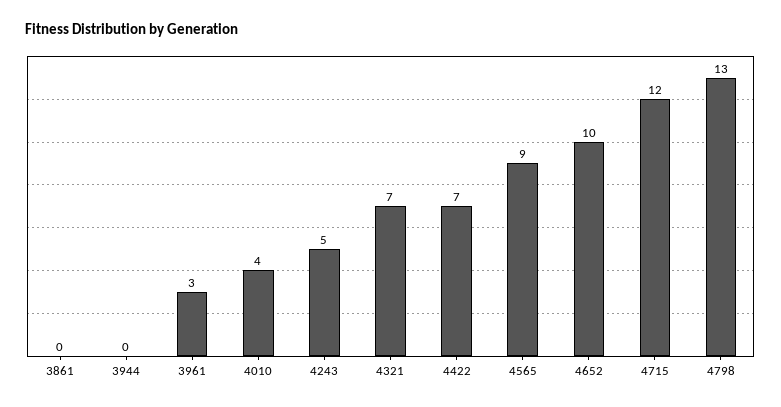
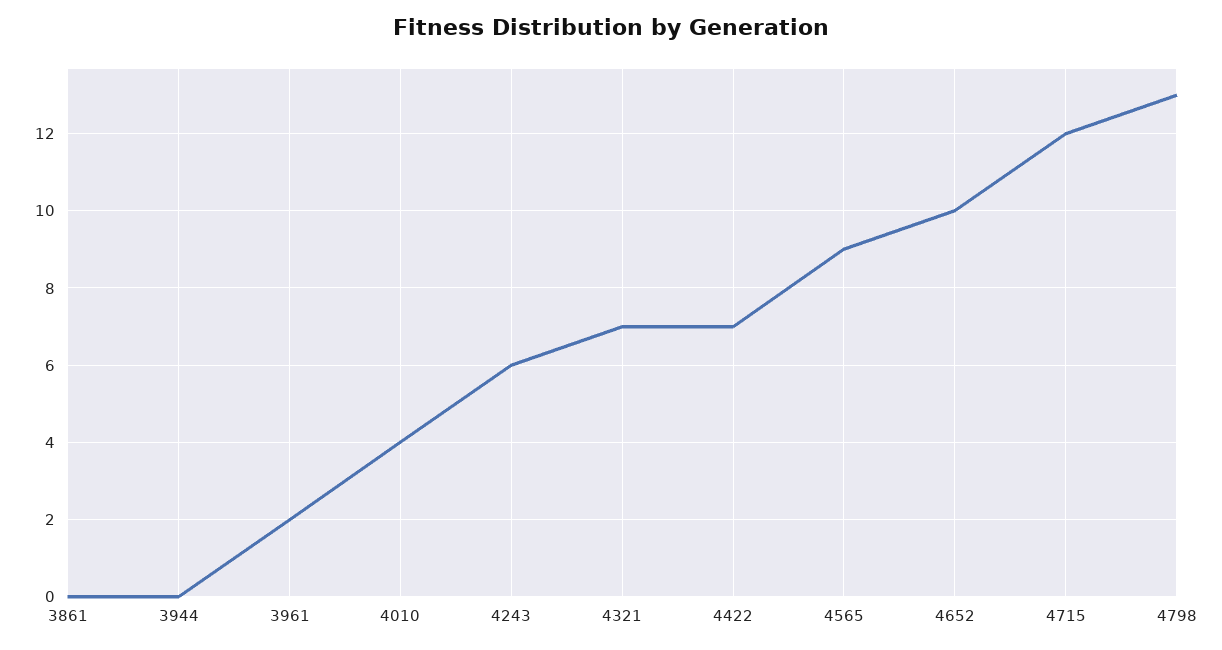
3961: 3 -> 2
4243: 5 -> 6

